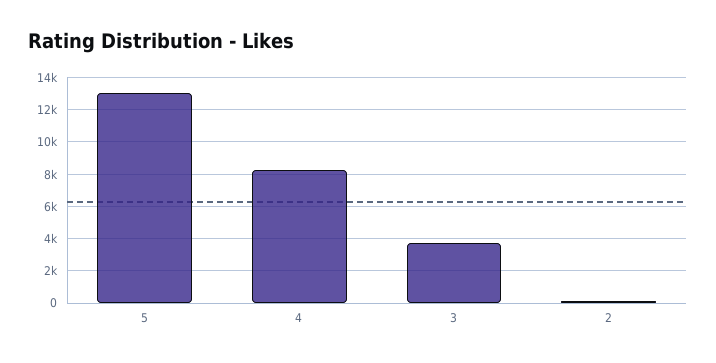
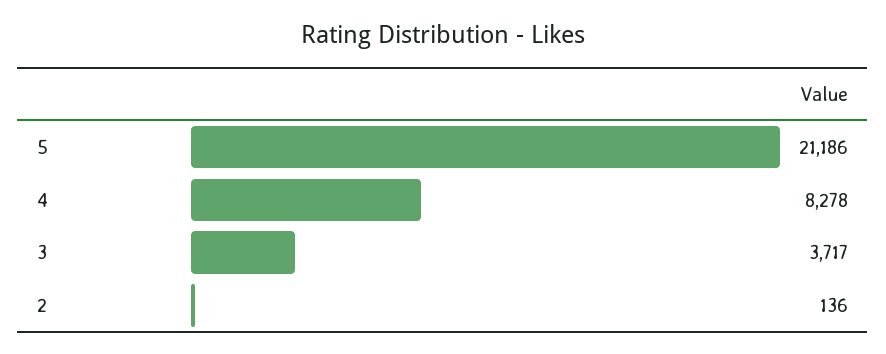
5: 13000 -> 21186

